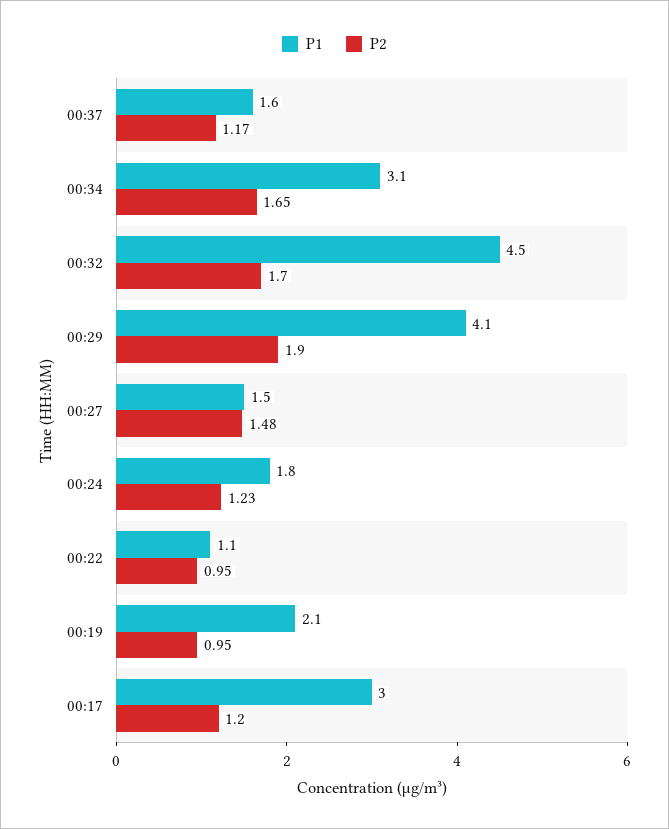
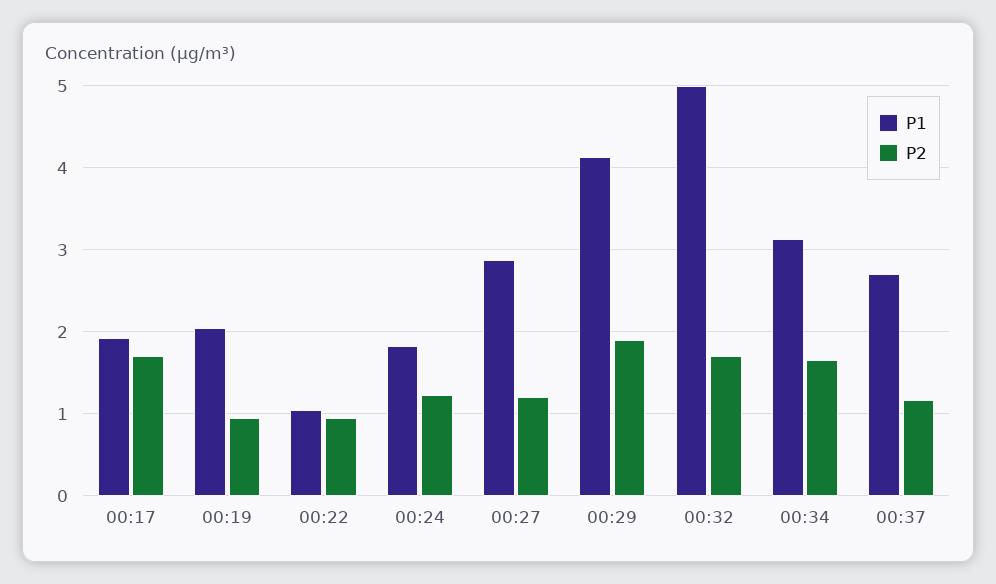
P1, 00:37: 1.6 -> 2.7
P1, 00:32: 4.5 -> 5
P1, 00:27: 1.5 -> 2.9
P2, 00:27: 1.48 -> 1.2
P1, 00:17: 3 -> 1.9
P2, 00:17: 1.2 -> 1.7

